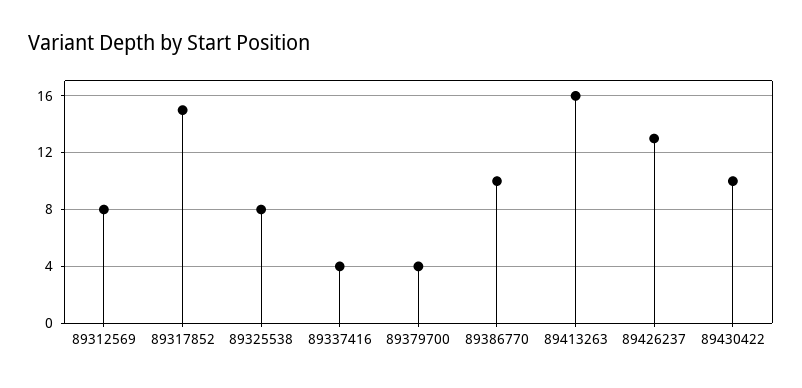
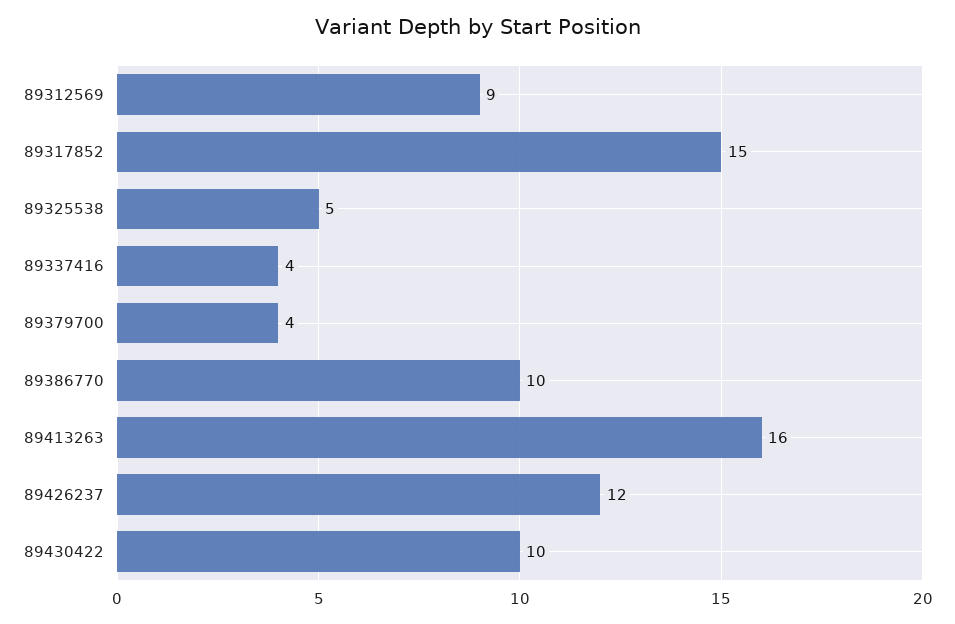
89312569: 8 -> 9
89325538: 8 -> 5
89426237: 13 -> 12

